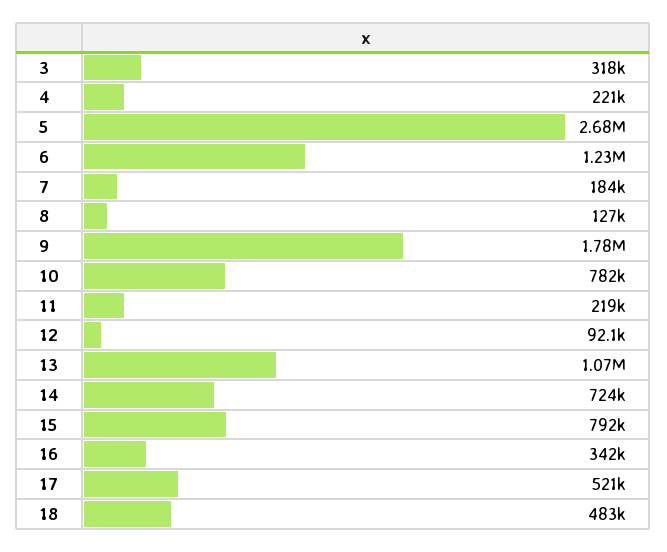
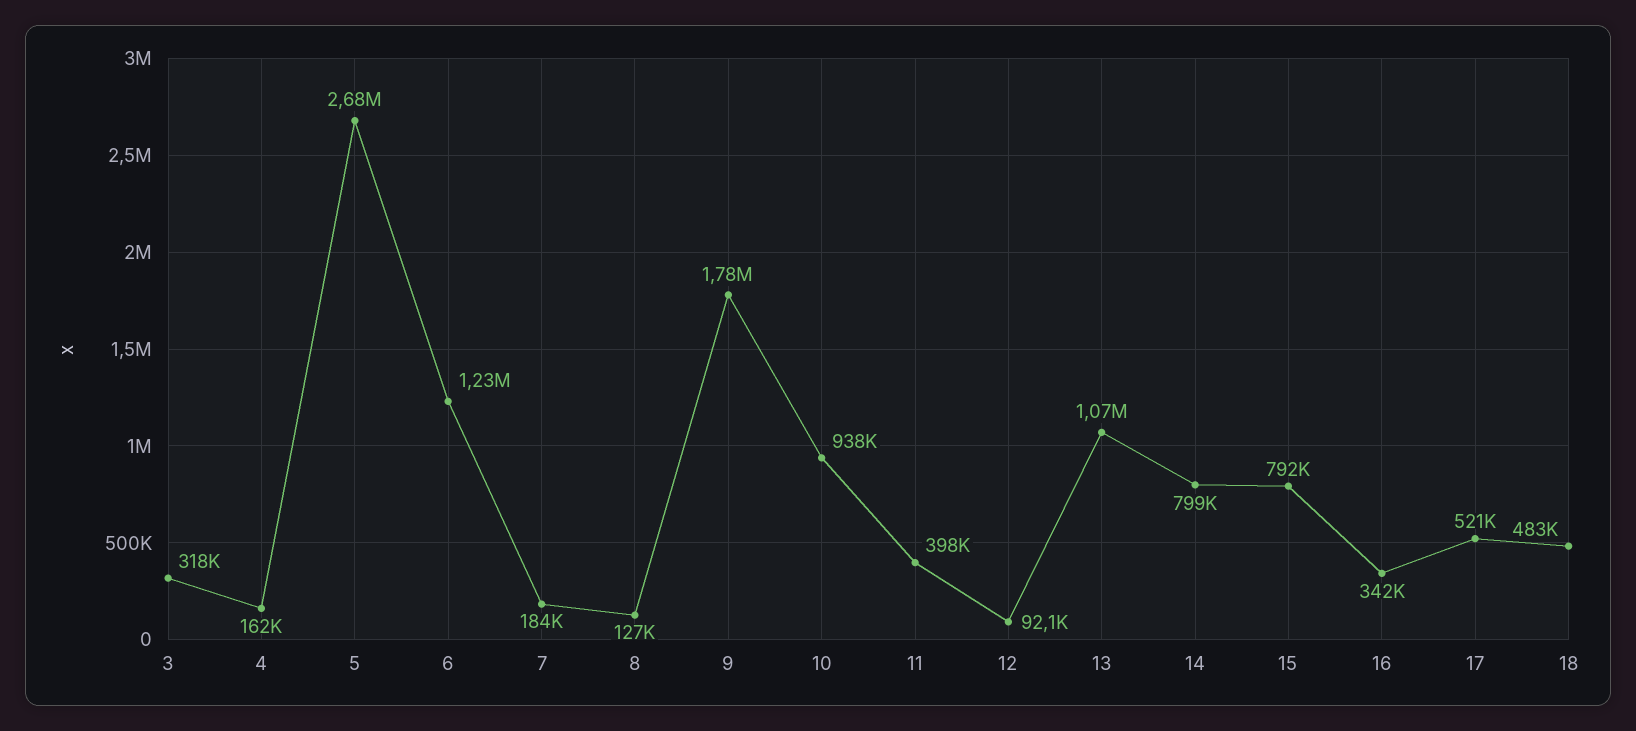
4: 221000 -> 162000
10: 782000 -> 938000
11: 219000 -> 398000
14: 724000 -> 799000

